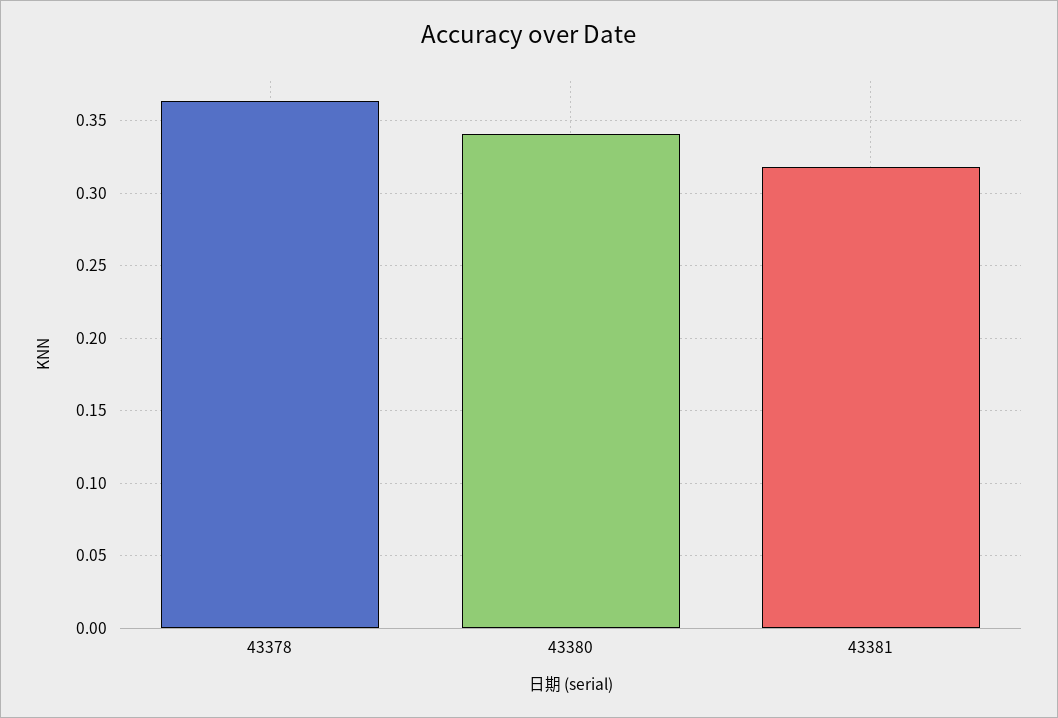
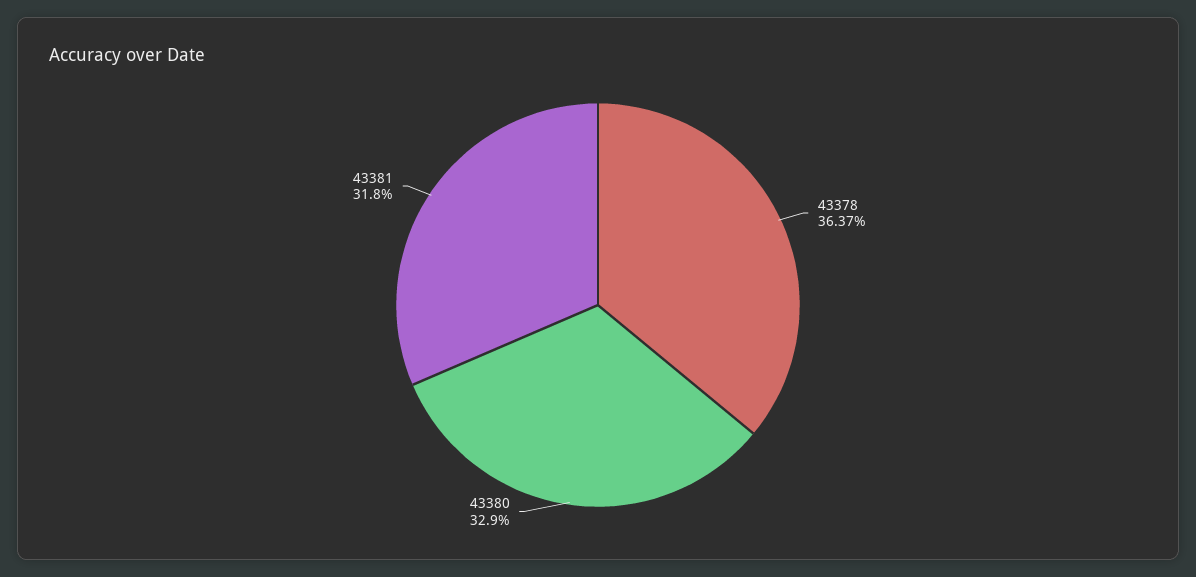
43380: 0.34 -> 0.329

